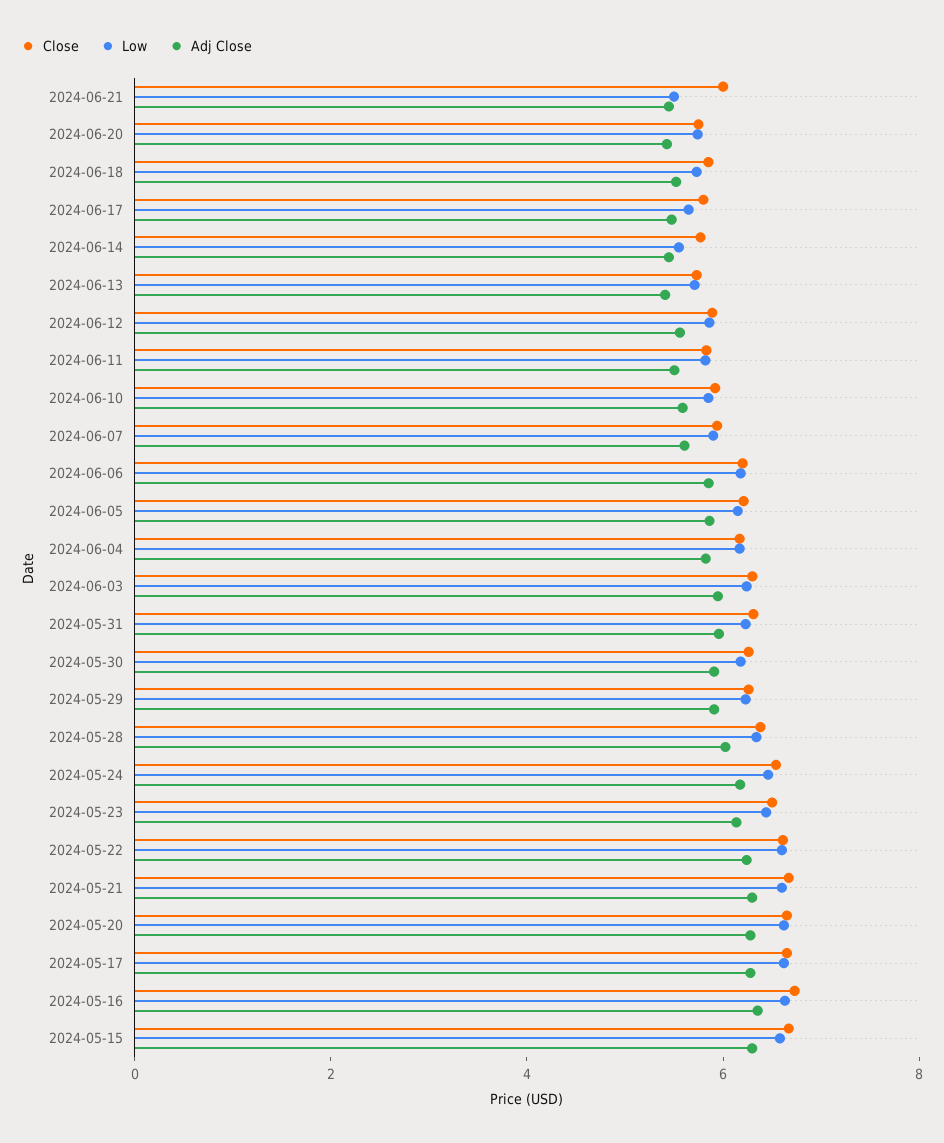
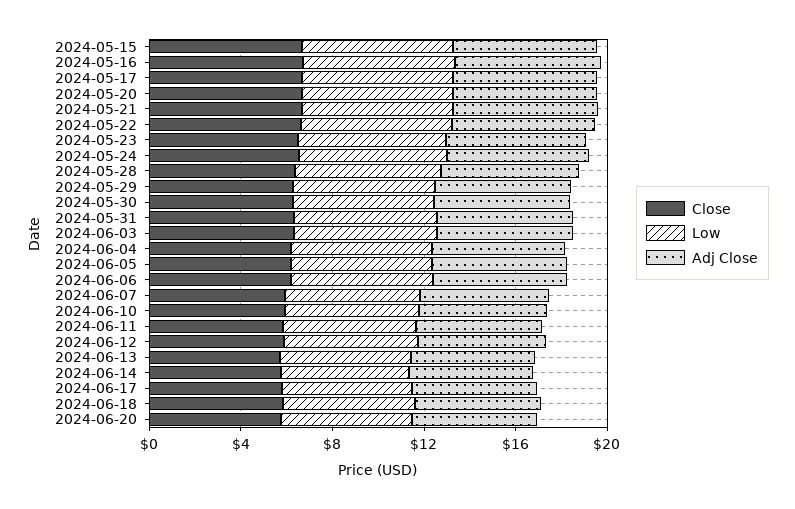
Close, 2024-06-21: 6 -> none
Low, 2024-06-21: 5.5 -> none
Adj Close, 2024-06-21: 5.5 -> none

